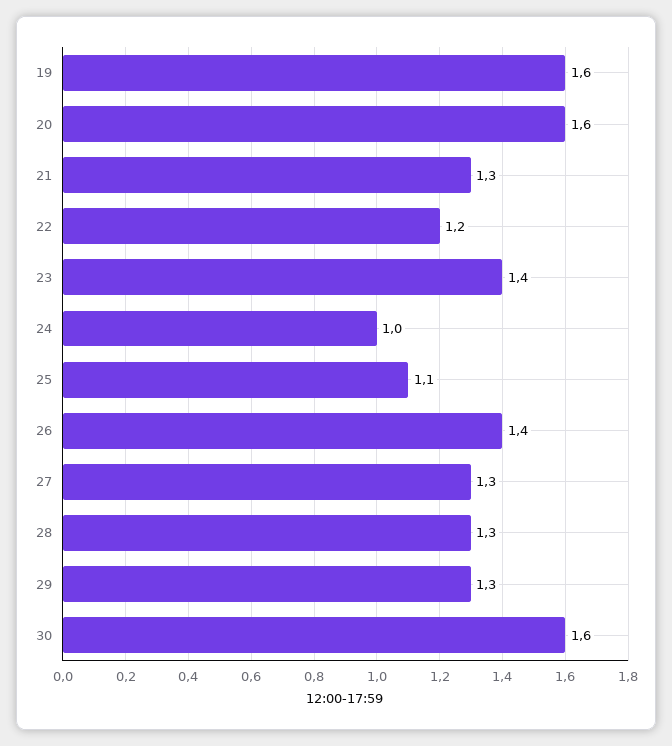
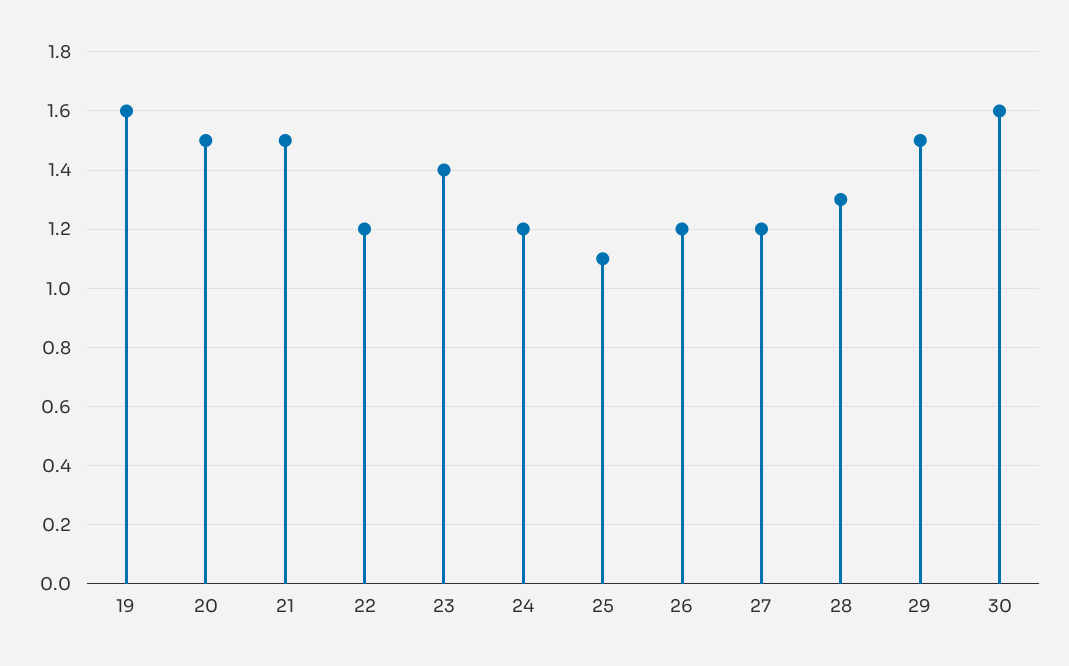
20: 1.6 -> 1.5
21: 1.3 -> 1.5
24: 1 -> 1.2
26: 1.4 -> 1.2
27: 1.3 -> 1.2
29: 1.3 -> 1.5

